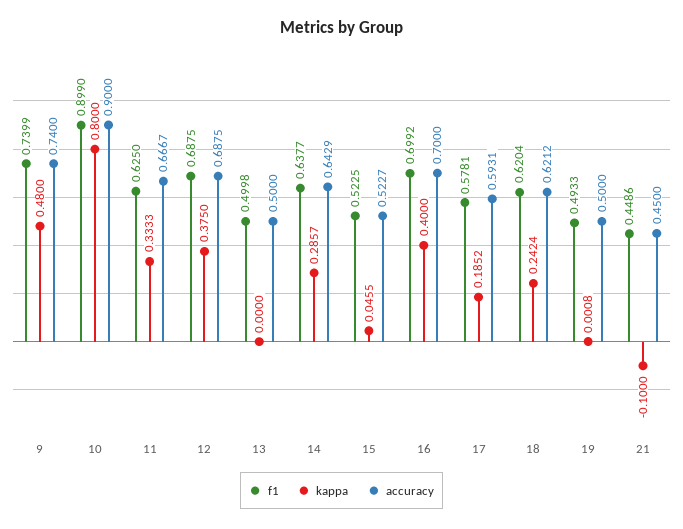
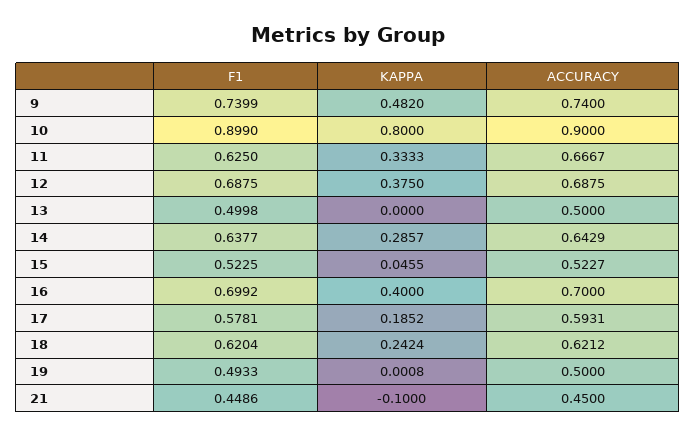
kappa, 9: 0.48 -> 0.482

